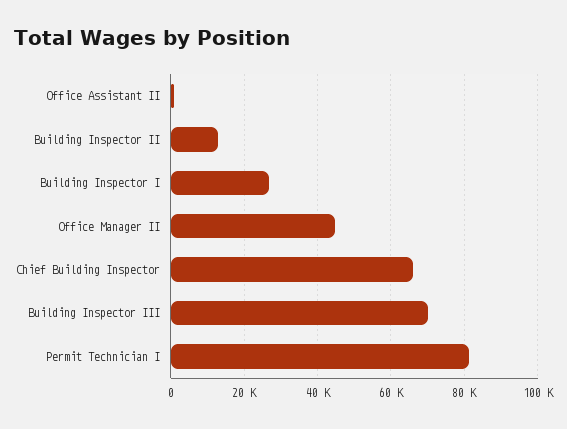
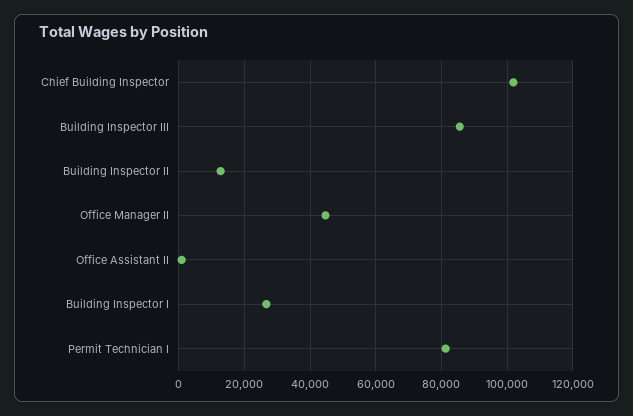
Chief Building Inspector: 66000 -> 102000
Building Inspector III: 70000 -> 86000

